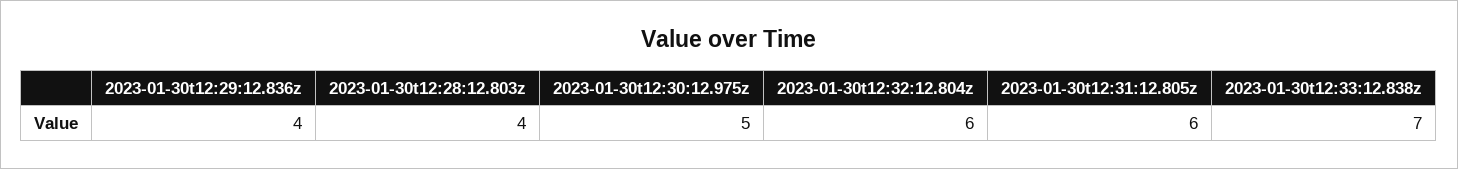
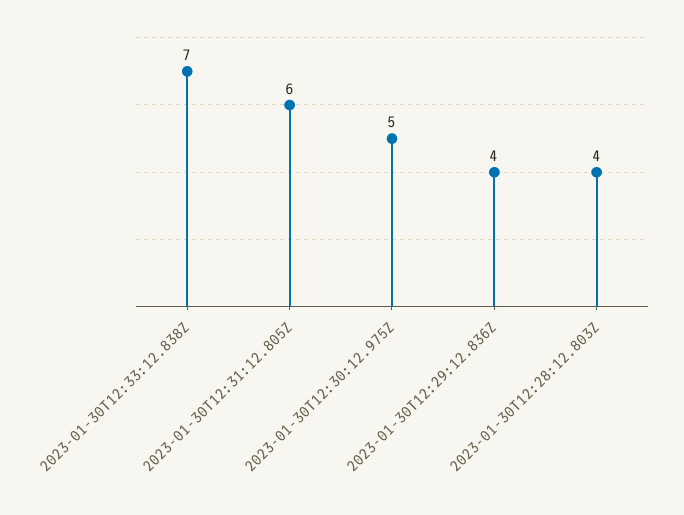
2023-01-30t12:32:12.804z: 6 -> none

